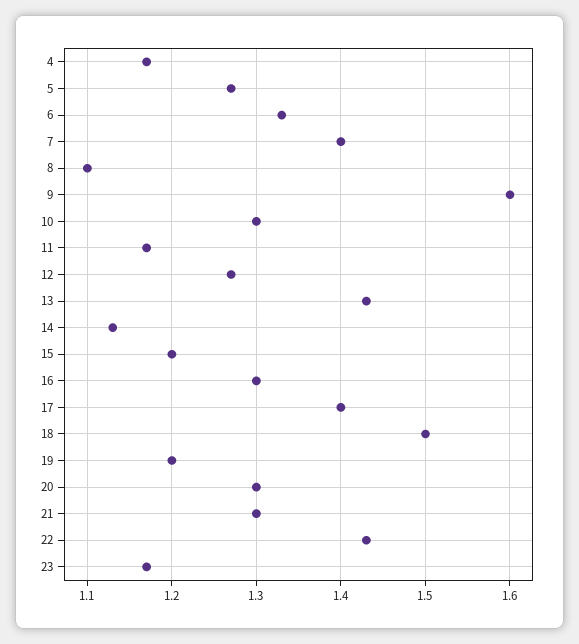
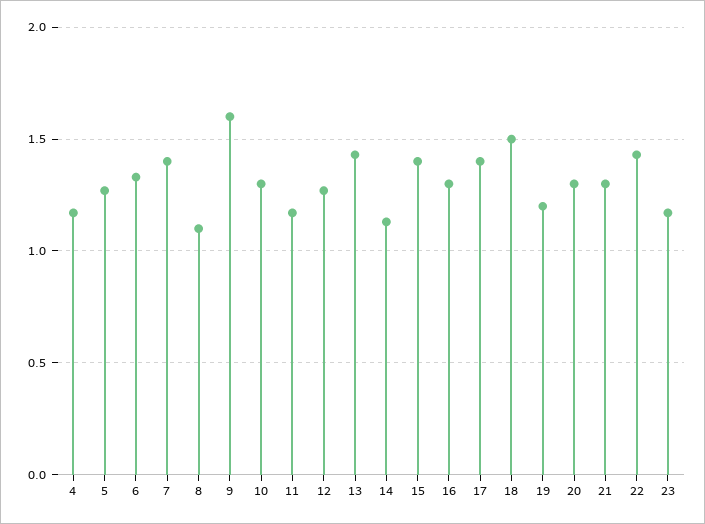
15: 1.2 -> 1.4

